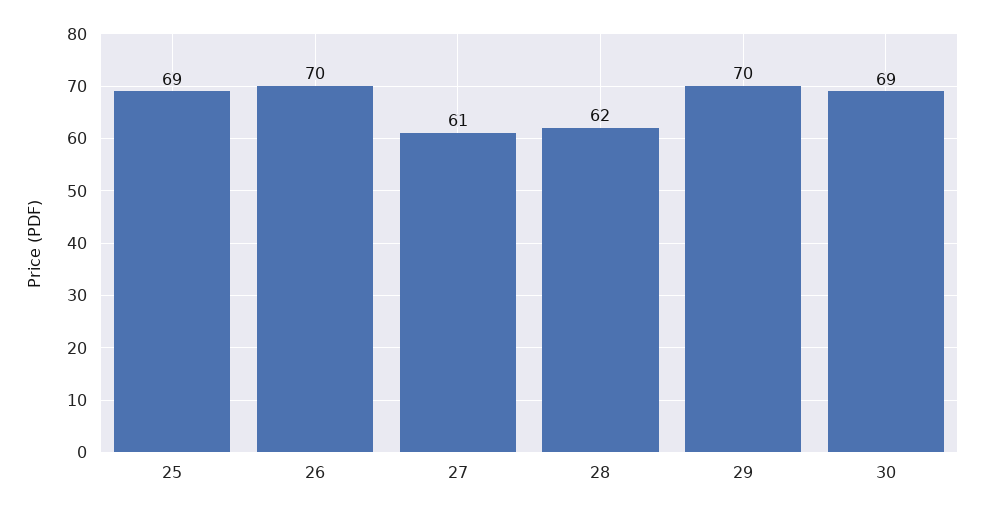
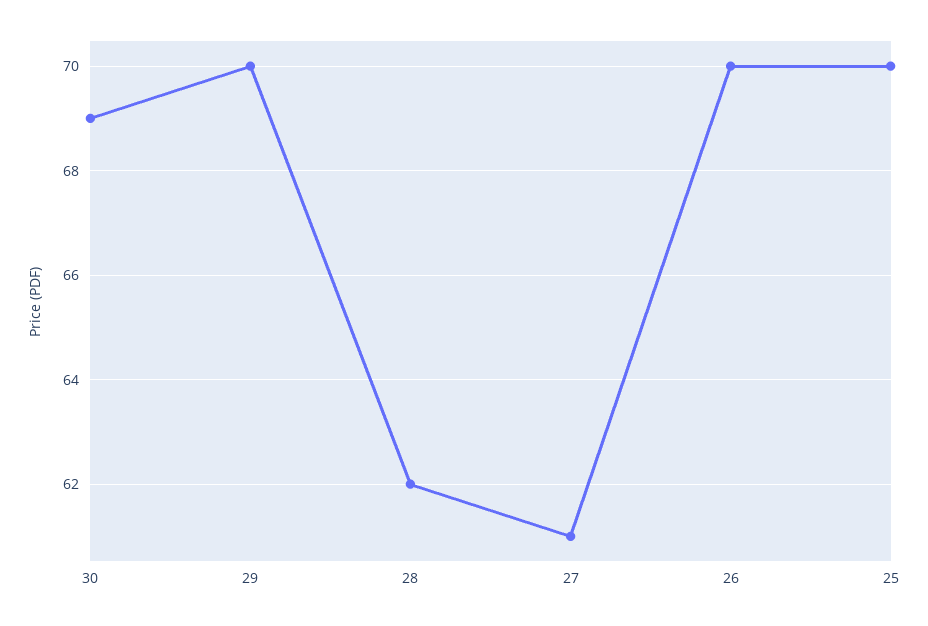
25: 69 -> 70

